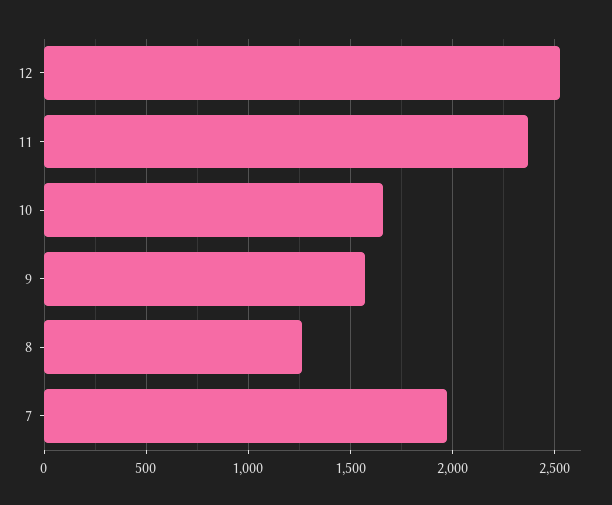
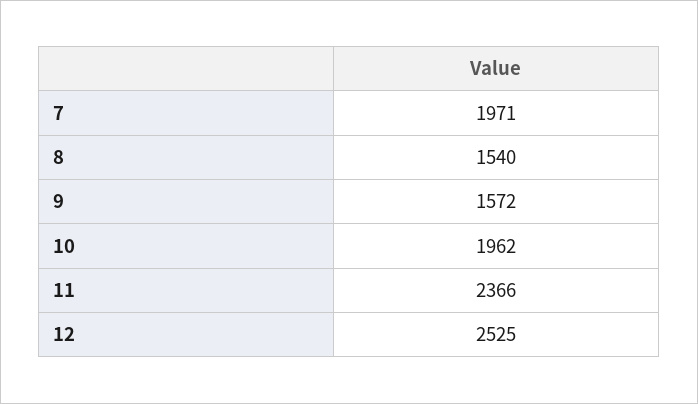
10: 1650 -> 1962
8: 1250 -> 1540

